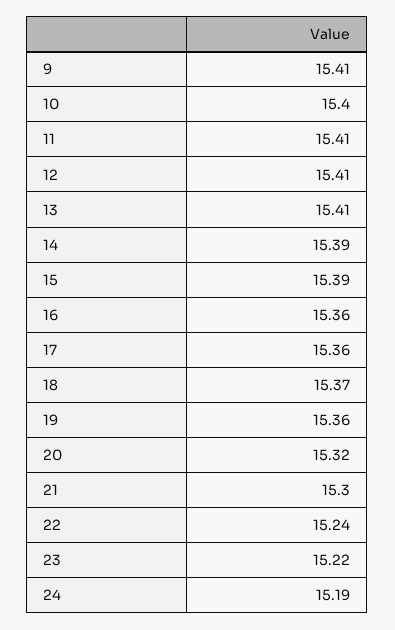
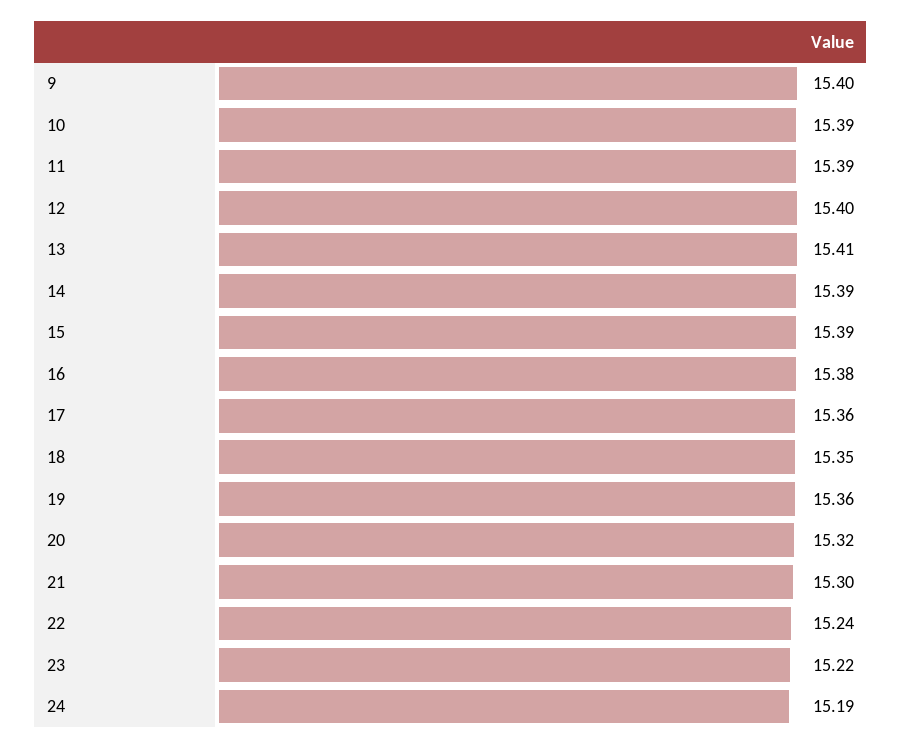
9: 15.41 -> 15.4
10: 15.4 -> 15.39
11: 15.41 -> 15.39
12: 15.41 -> 15.4
16: 15.36 -> 15.38
18: 15.37 -> 15.35

